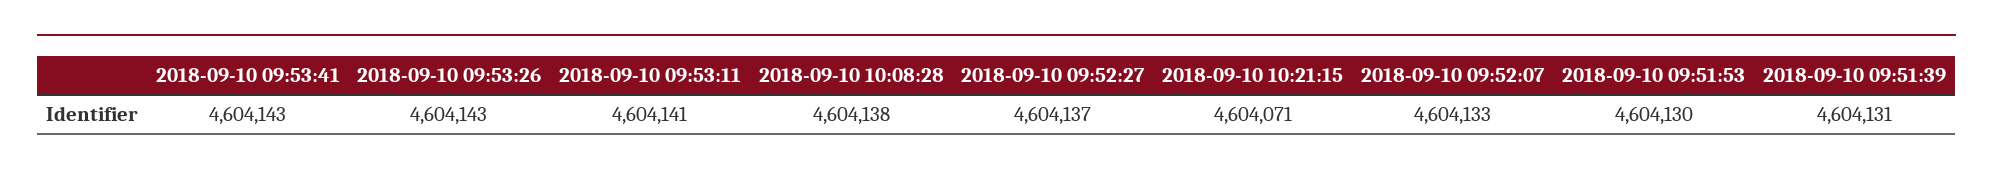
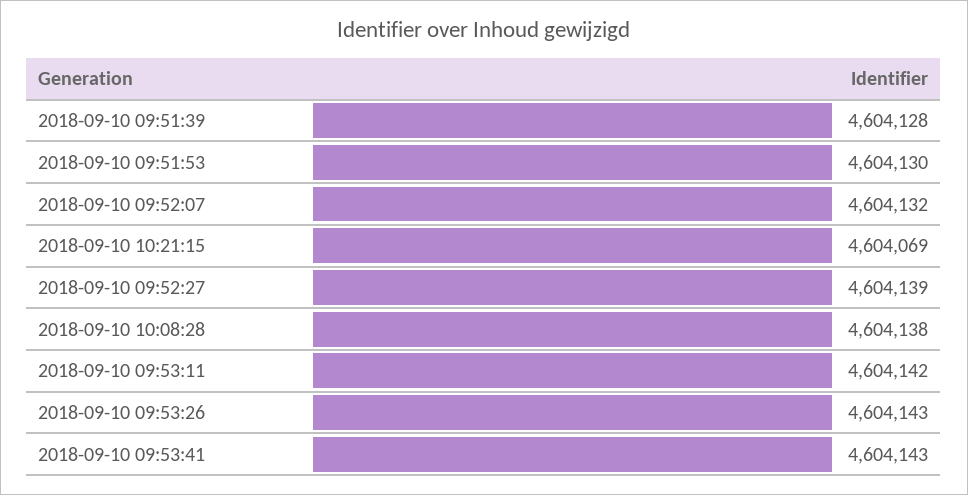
2018-09-10 09:53:11: 4604141 -> 4604142
2018-09-10 09:52:27: 4604137 -> 4604139
2018-09-10 10:21:15: 4604071 -> 4604069
2018-09-10 09:52:07: 4604133 -> 4604132
2018-09-10 09:51:39: 4604131 -> 4604128

